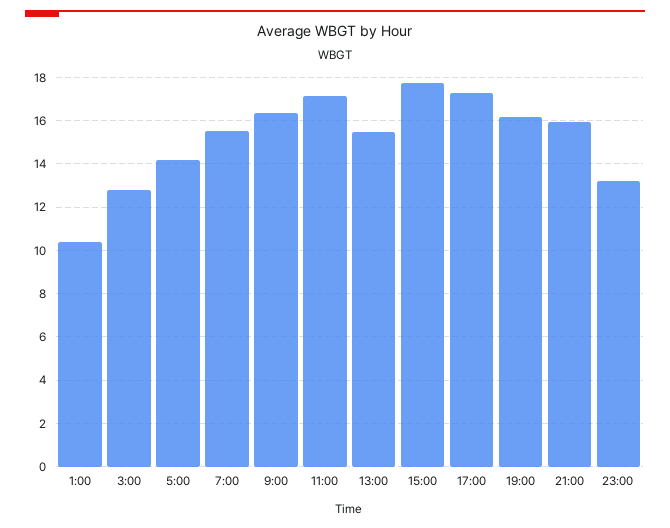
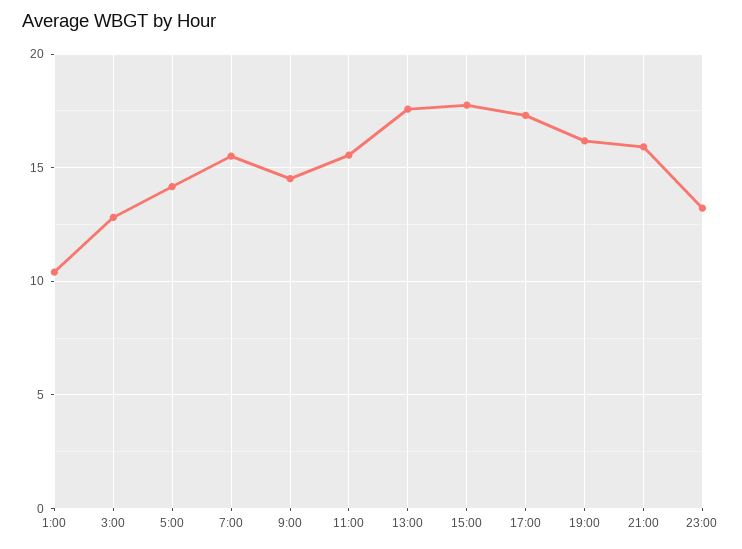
9:00: 16.5 -> 14.5
11:00: 17 -> 15.5
13:00: 15.5 -> 17.5

